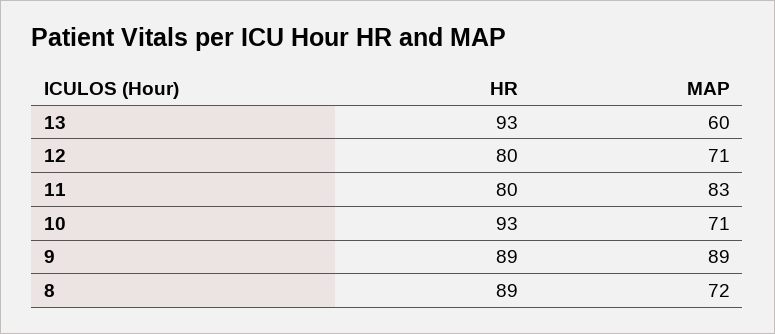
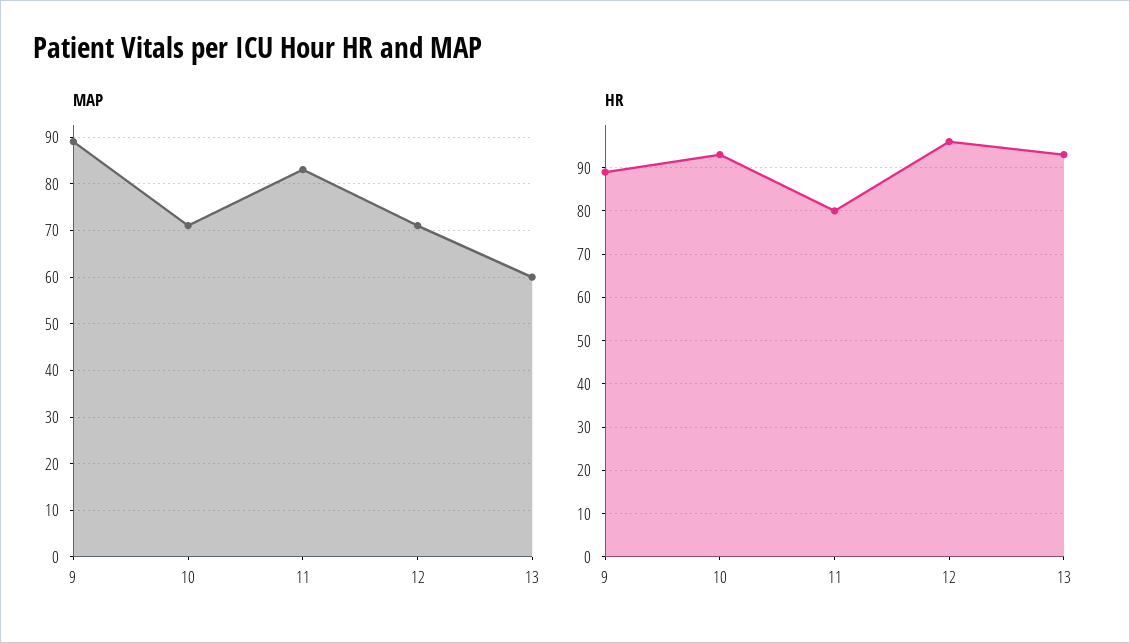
HR, 12: 80 -> 95
HR, 8: 89 -> none
MAP, 8: 72 -> none

